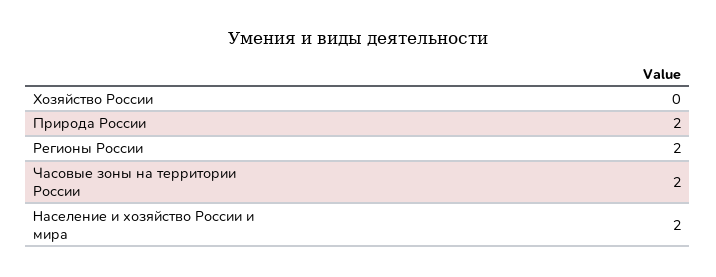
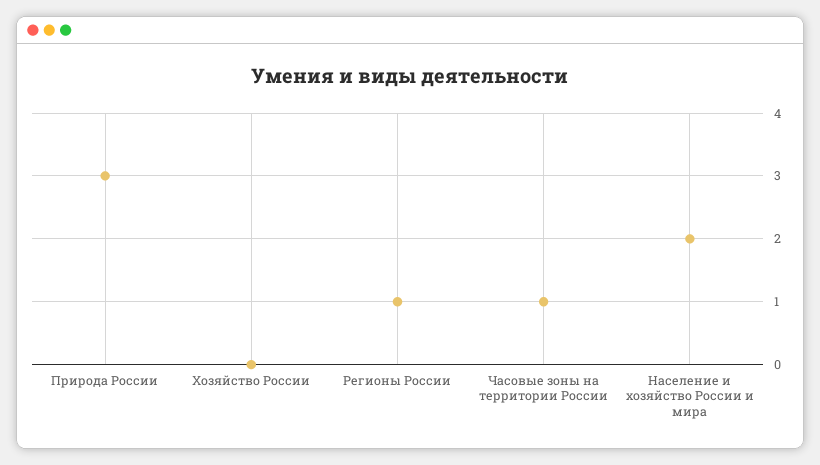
Природа России: 2 -> 3
Регионы России: 2 -> 1
Часовые зоны на территории России: 2 -> 1

